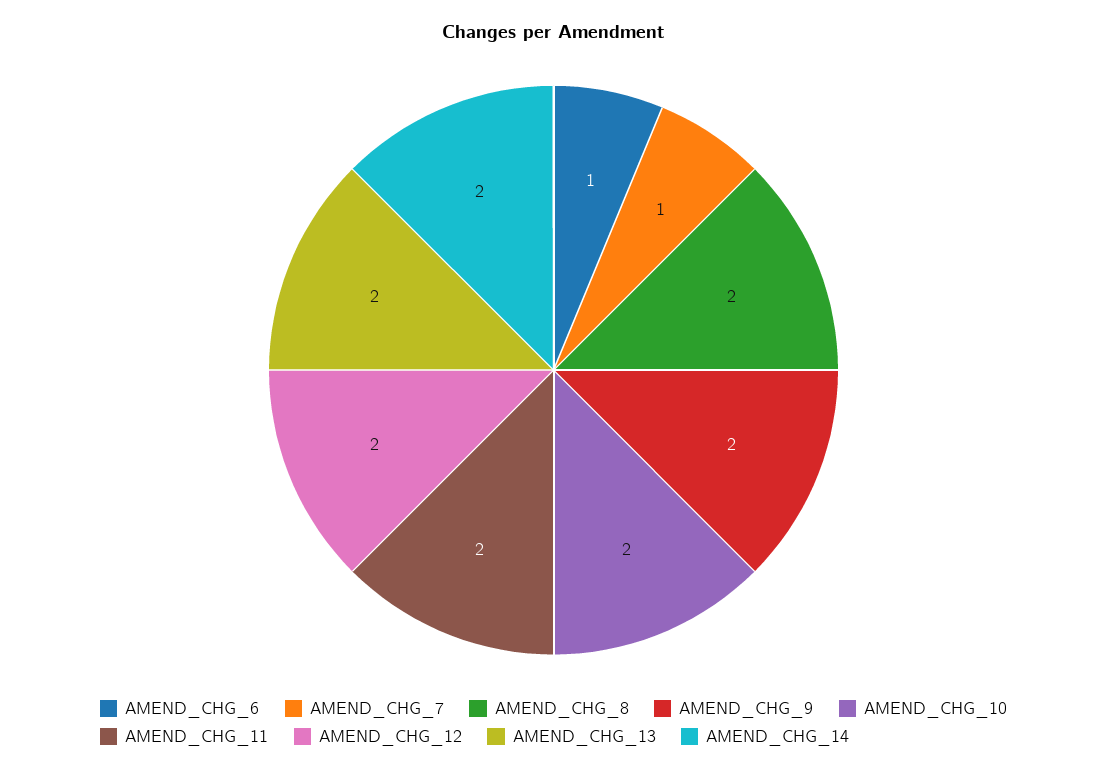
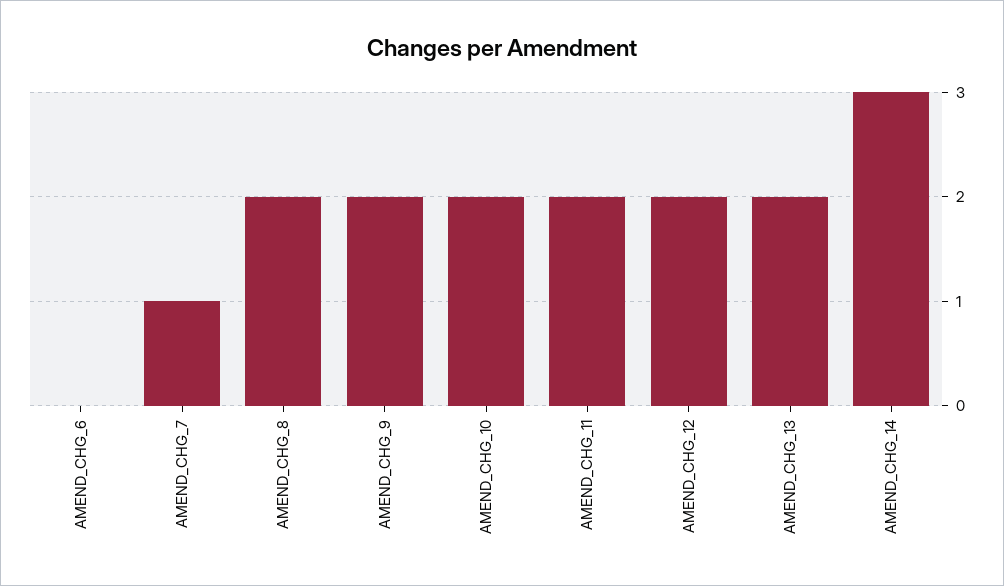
AMEND_CHG_6: 1 -> 0
AMEND_CHG_14: 2 -> 3

